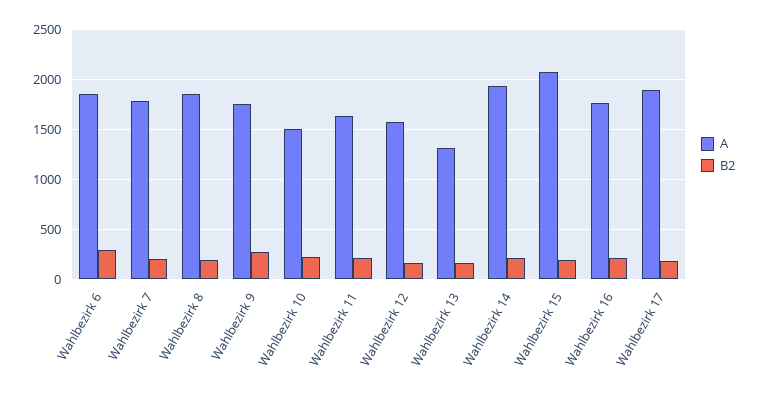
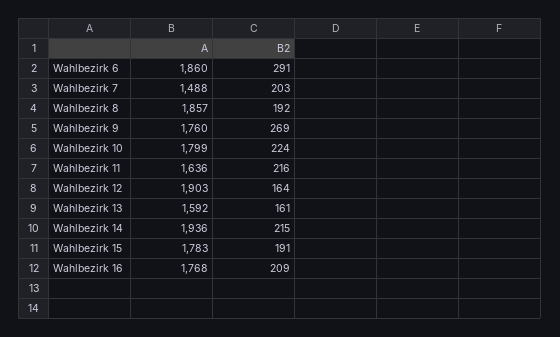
A, Wahlbezirk 7: 1800 -> 1488
A, Wahlbezirk 10: 1500 -> 1799
A, Wahlbezirk 12: 1600 -> 1903
A, Wahlbezirk 13: 1300 -> 1592
A, Wahlbezirk 15: 2100 -> 1783
A, Wahlbezirk 17: 1900 -> none
B2, Wahlbezirk 17: 200 -> none

